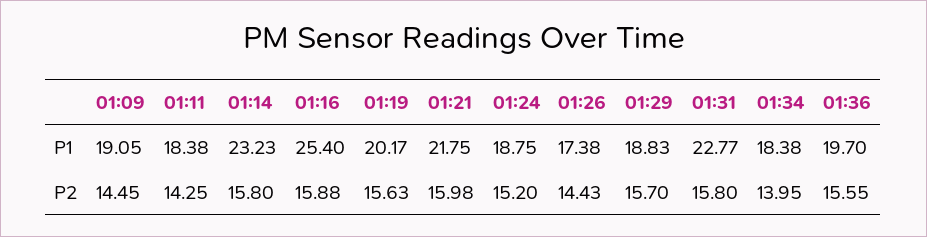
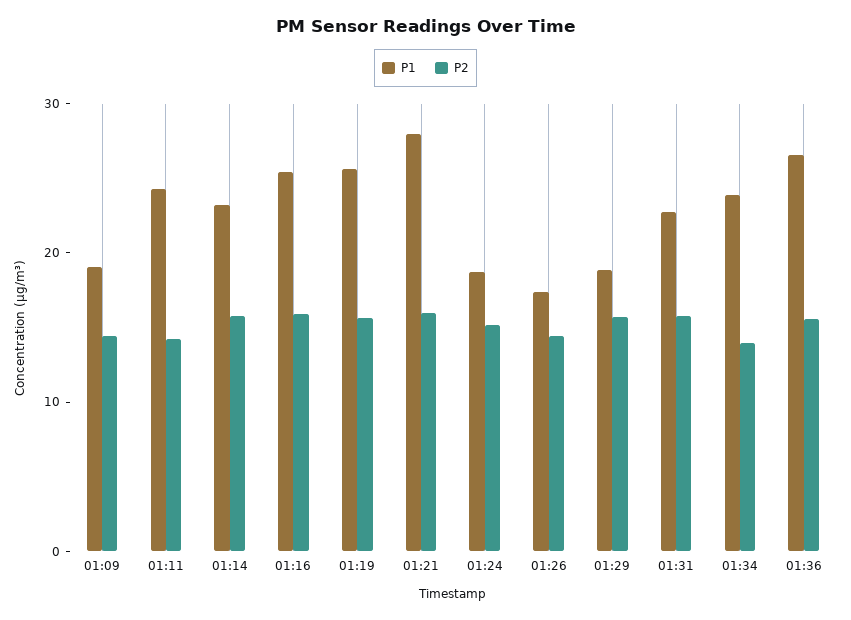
P1, 01:11: 18.38 -> 24
P1, 01:19: 20.17 -> 26
P1, 01:21: 21.75 -> 28
P1, 01:34: 18.38 -> 24
P1, 01:36: 19.7 -> 26

